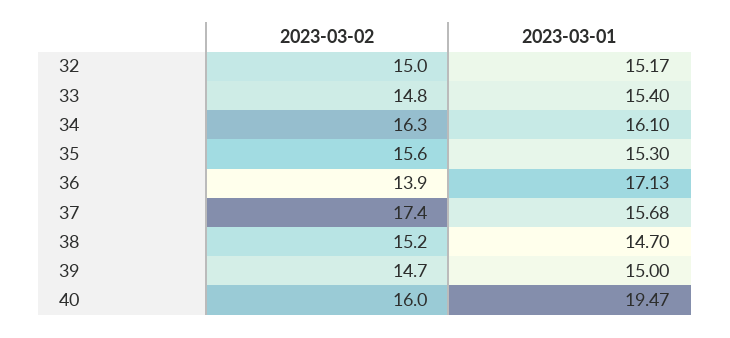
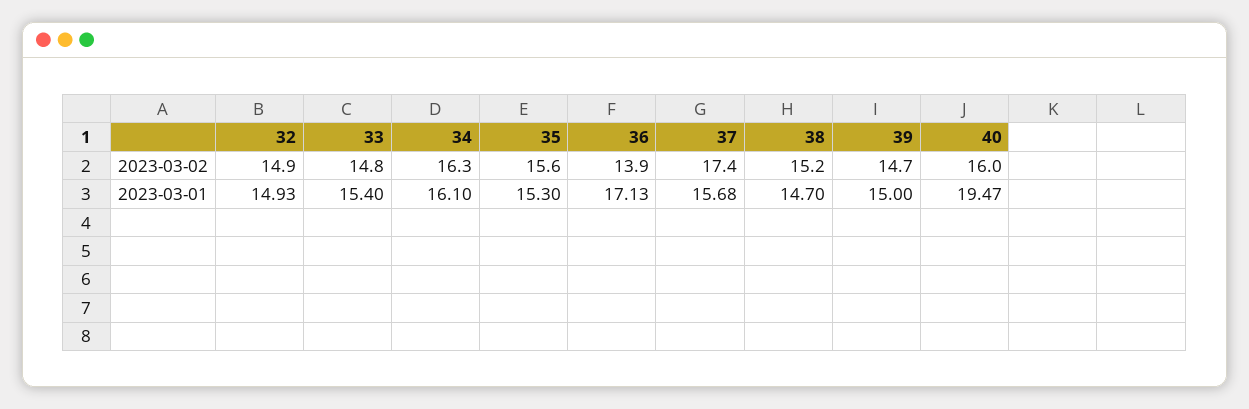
2023-03-02, 32: 15 -> 14.9
2023-03-01, 32: 15.17 -> 14.93

